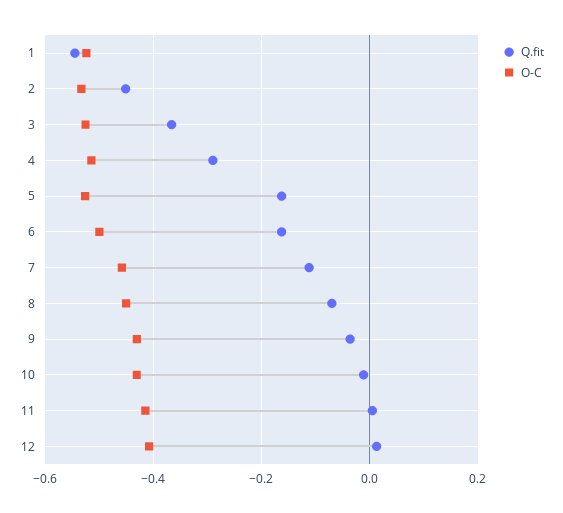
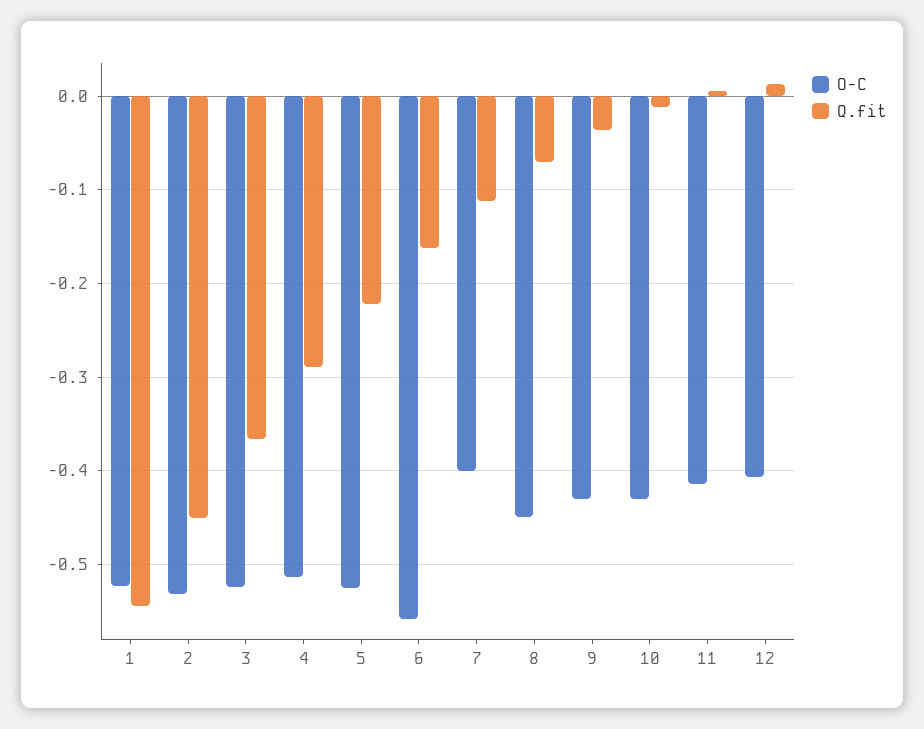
Q.fit, 5: -0.16 -> -0.22
O-C, 6: -0.5 -> -0.56
O-C, 7: -0.46 -> -0.4

